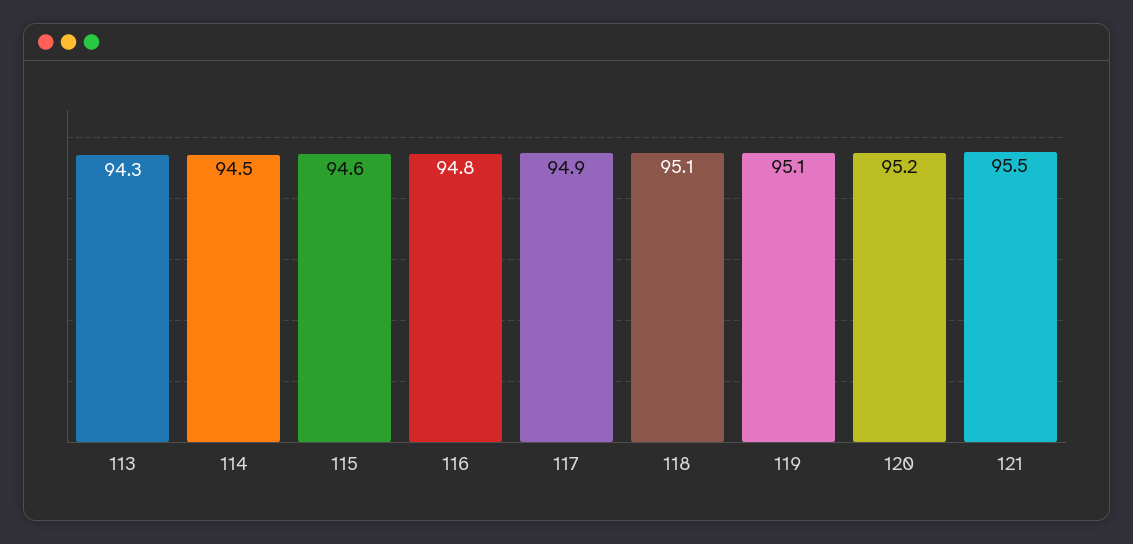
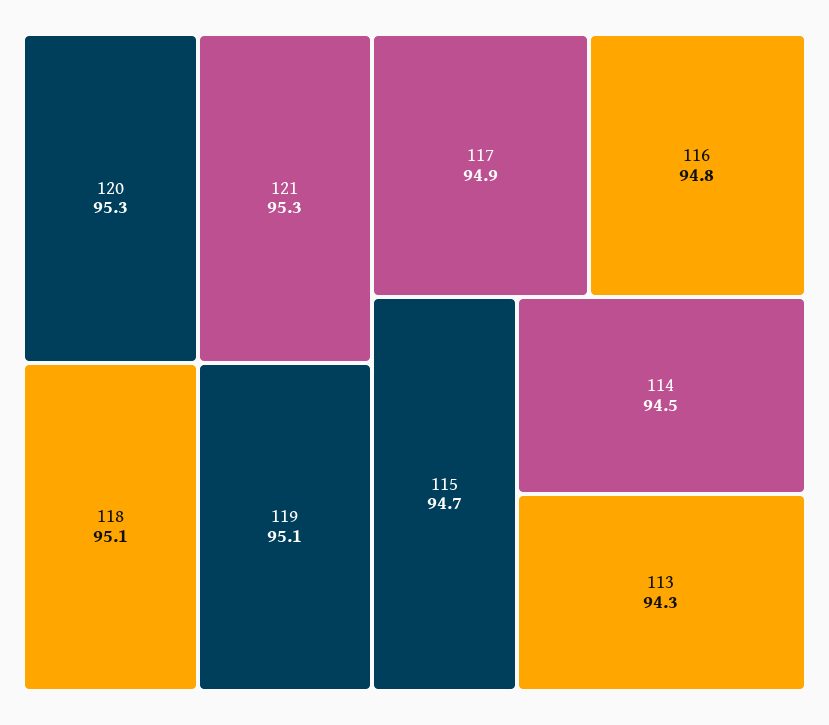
115: 94.6 -> 94.7
120: 95.2 -> 95.3
121: 95.5 -> 95.3

